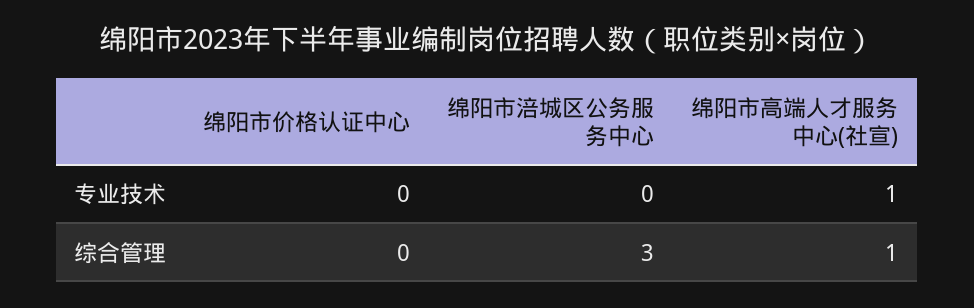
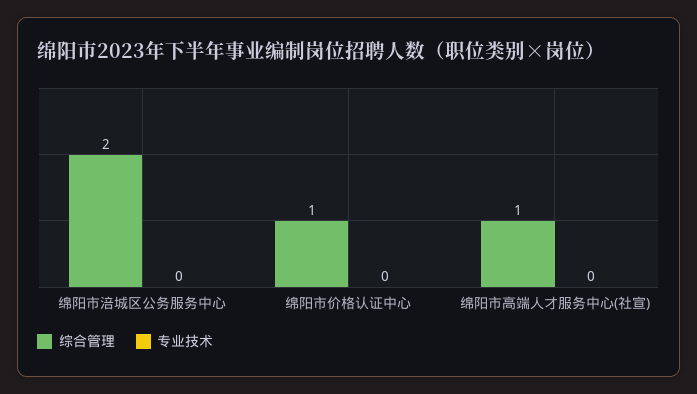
专业技术, 绵阳市高端人才服务中心(社宣): 1 -> 0
综合管理, 绵阳市价格认证中心: 0 -> 1
综合管理, 绵阳市涪城区公务服务中心: 3 -> 2

